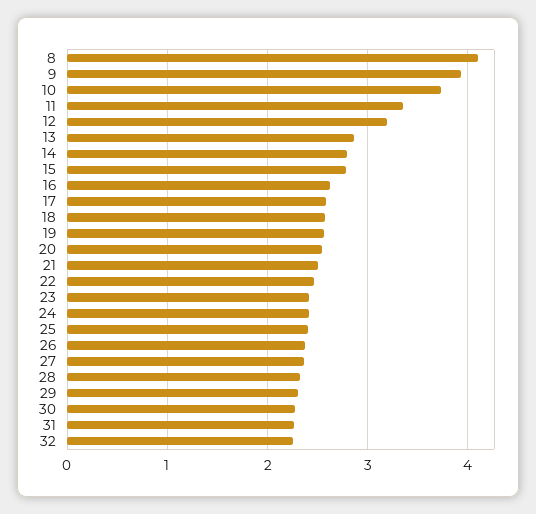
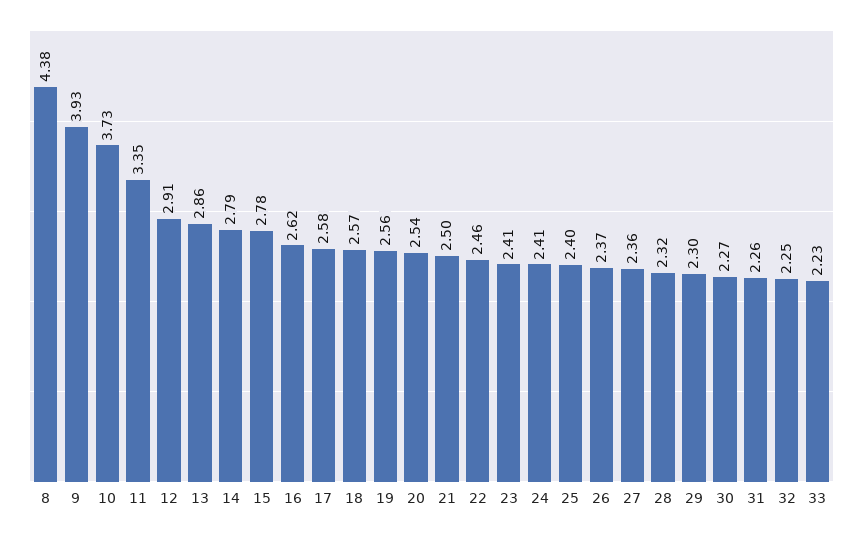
8: 4.1 -> 4.38
12: 3.2 -> 2.91
33: none -> 2.23

